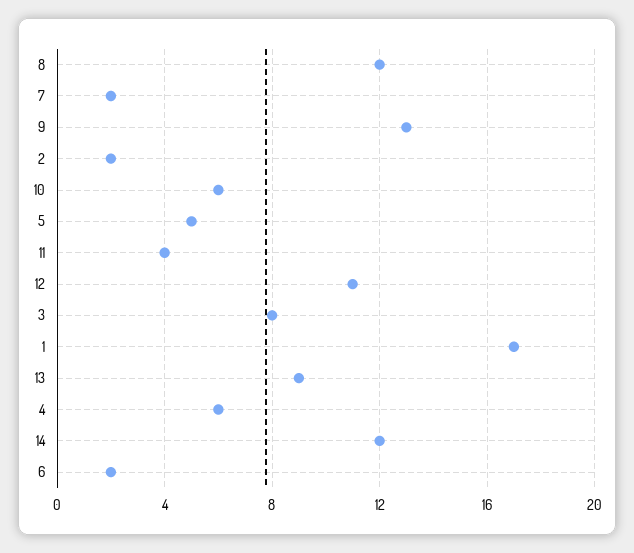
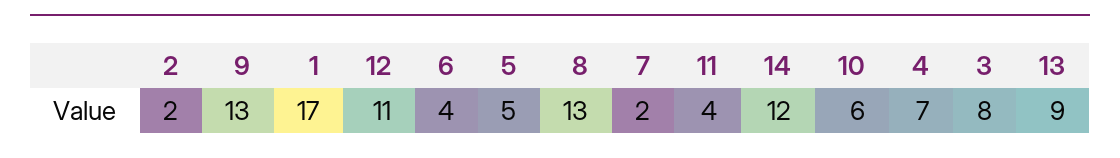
8: 12 -> 13
4: 6 -> 7
6: 2 -> 4

